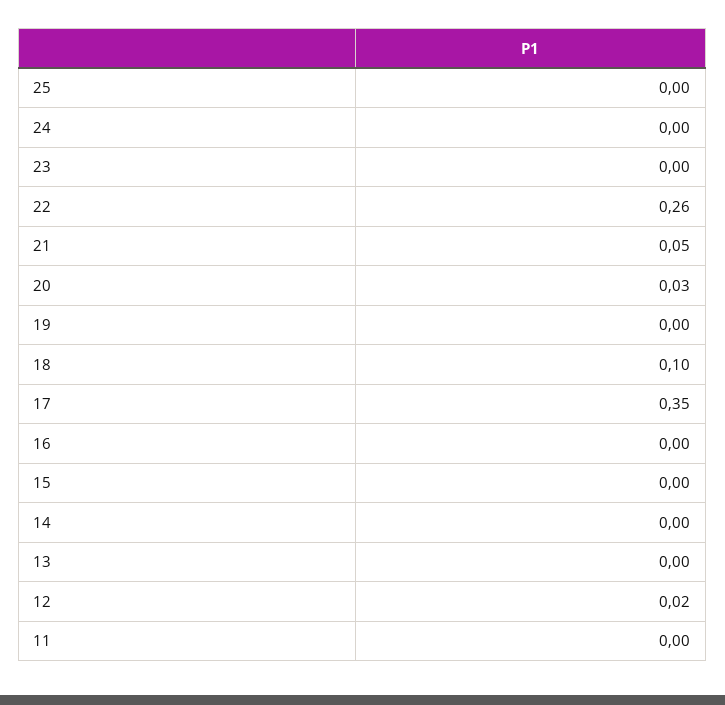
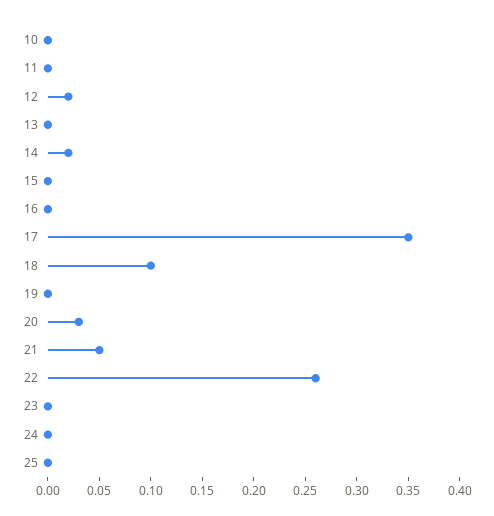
14: 0 -> 0.02
10: none -> 0

